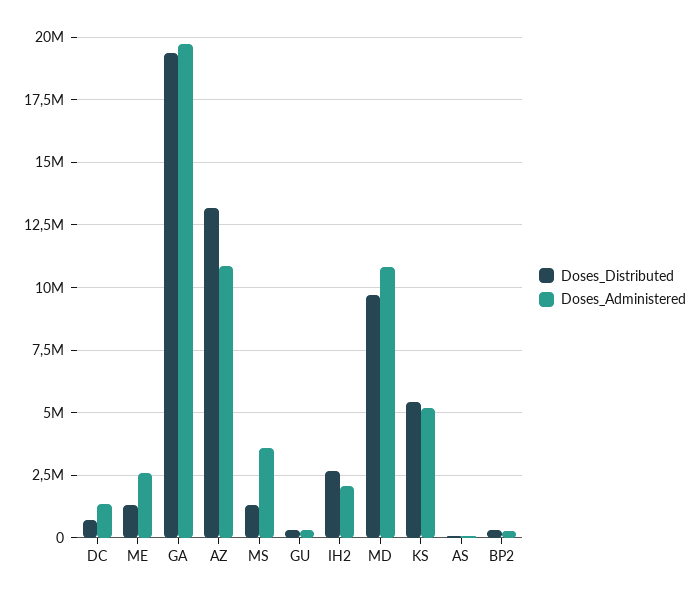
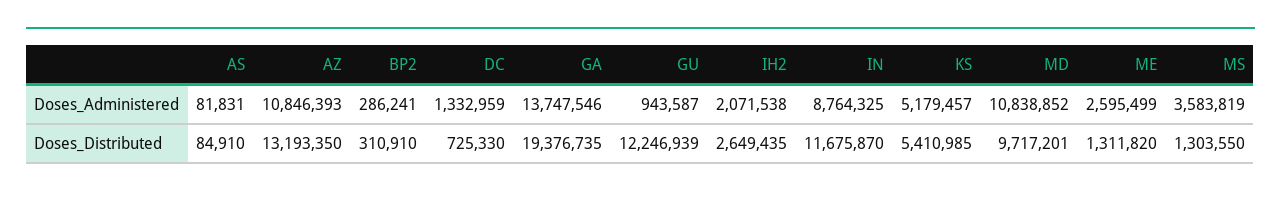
Doses_Administered, GA: 19750000 -> 13747546
Doses_Distributed, GU: 250000 -> 12246939
Doses_Administered, GU: 250000 -> 943587
Doses_Administered, IN: none -> 8764325
Doses_Distributed, IN: none -> 11675870

